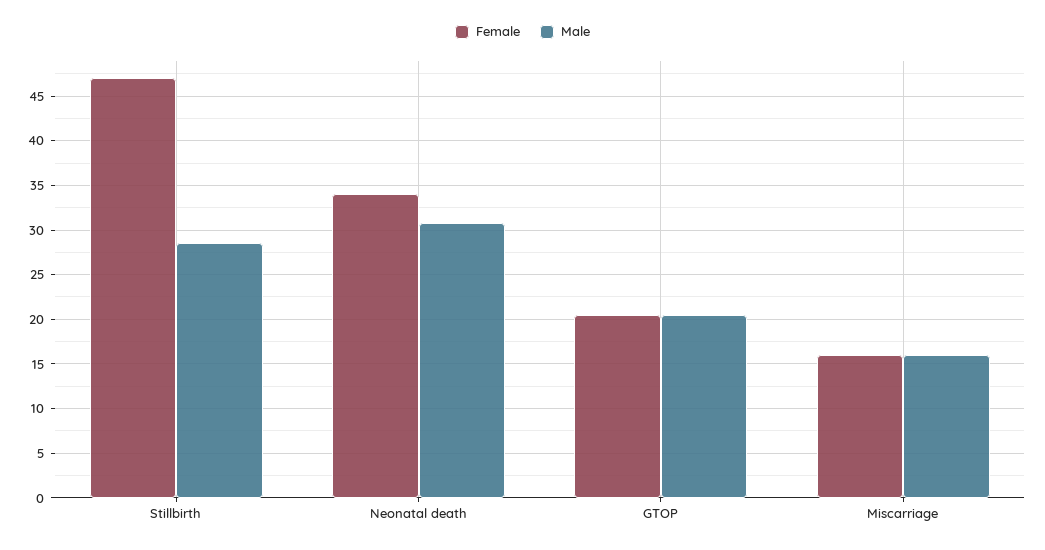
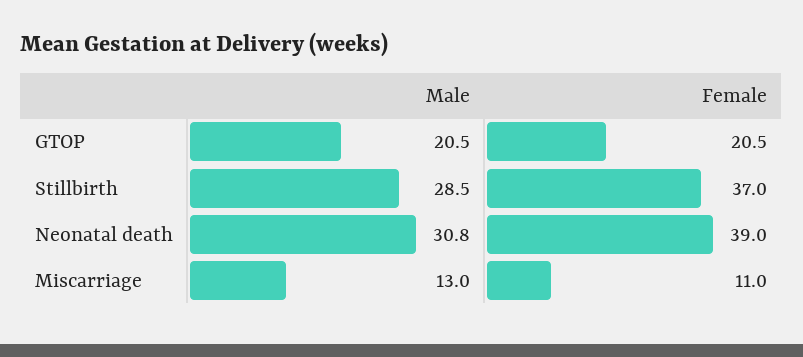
Female, Stillbirth: 47 -> 37
Female, Neonatal death: 34 -> 39
Female, Miscarriage: 16 -> 11
Male, Miscarriage: 16 -> 13

